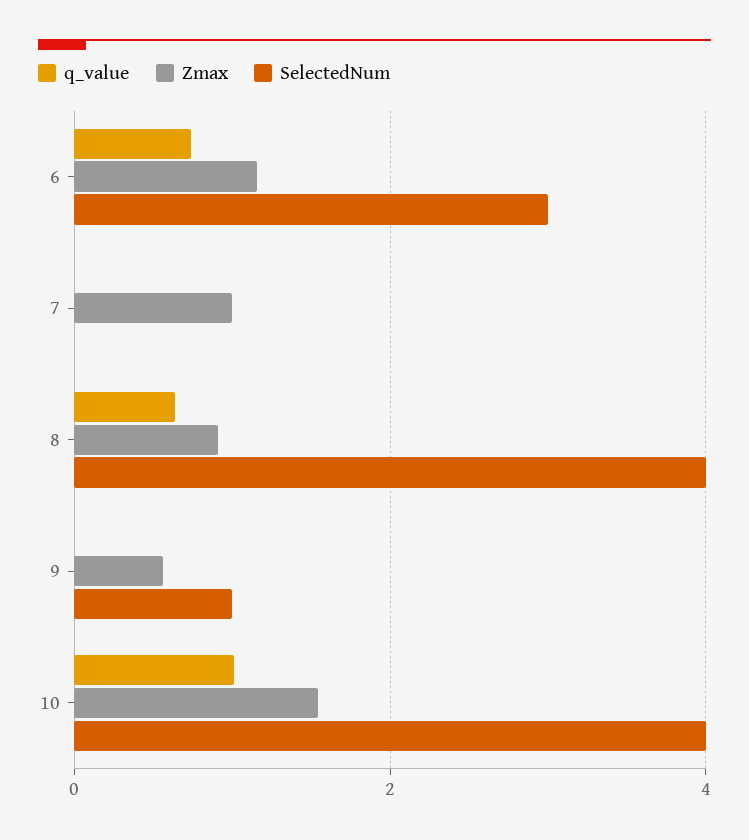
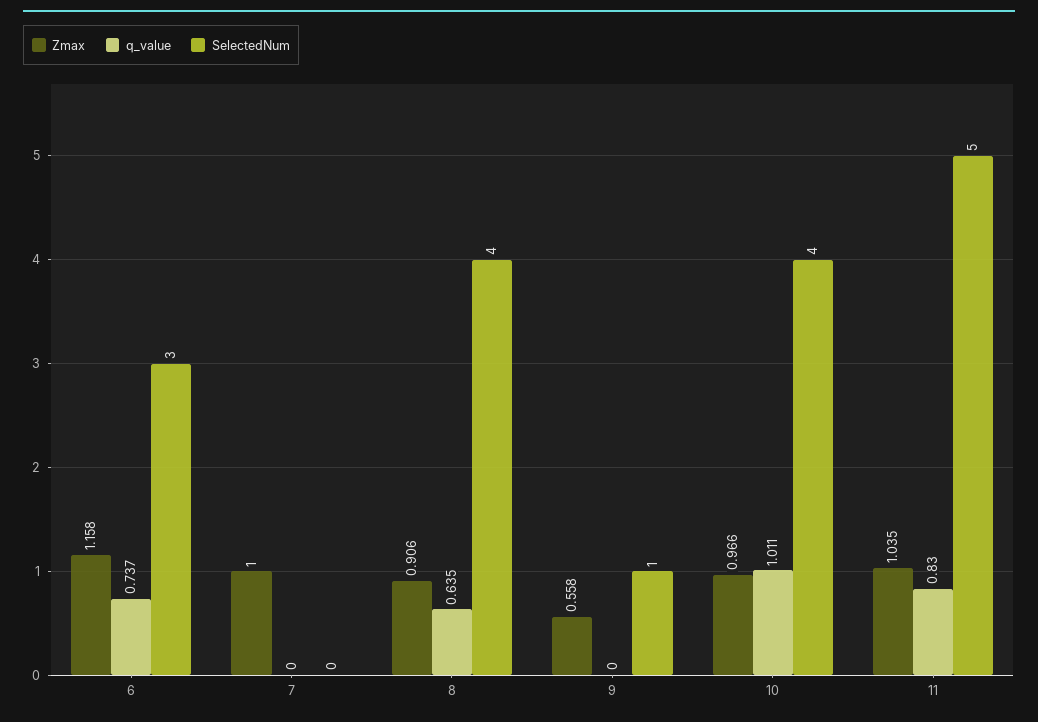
Zmax, 10: 1.6 -> 0.966
Zmax, 11: none -> 1.035
q_value, 11: none -> 0.83
SelectedNum, 11: none -> 5

